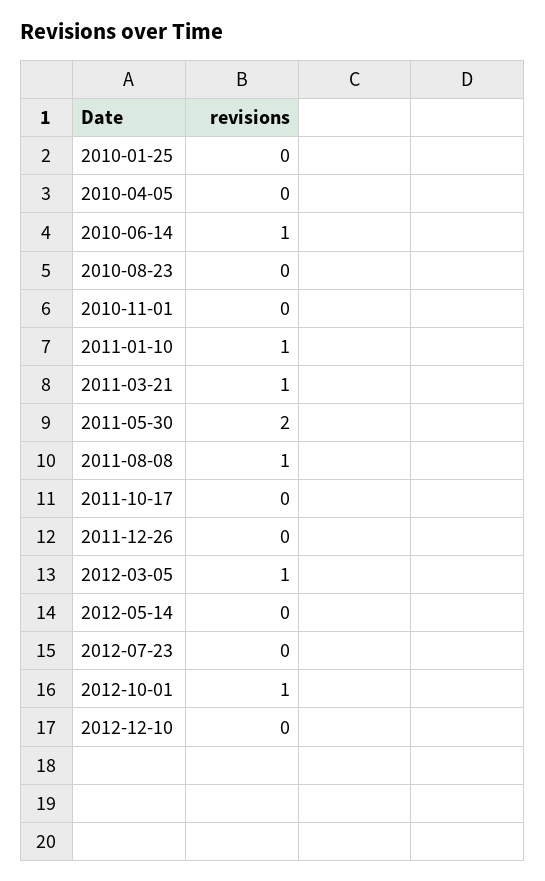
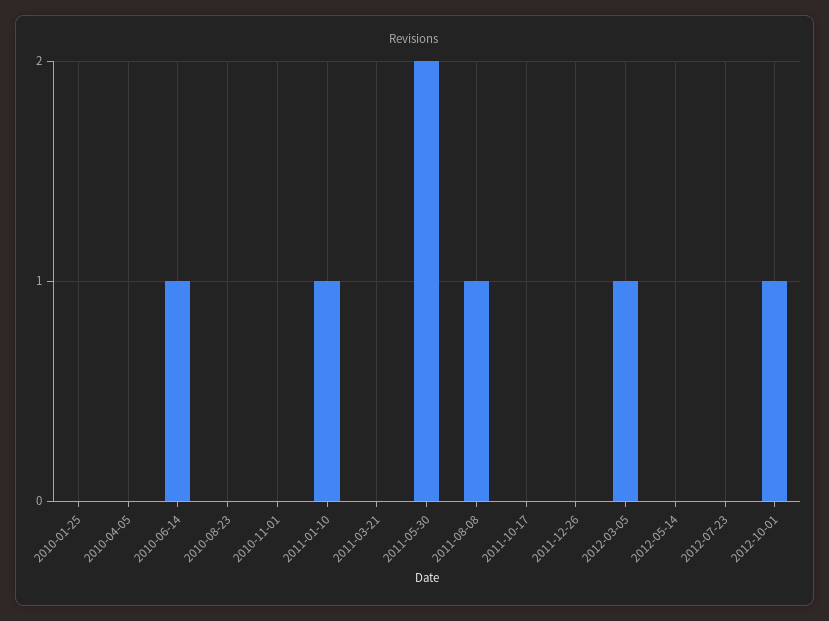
2011-03-21: 1 -> 0
2012-12-10: 0 -> none

